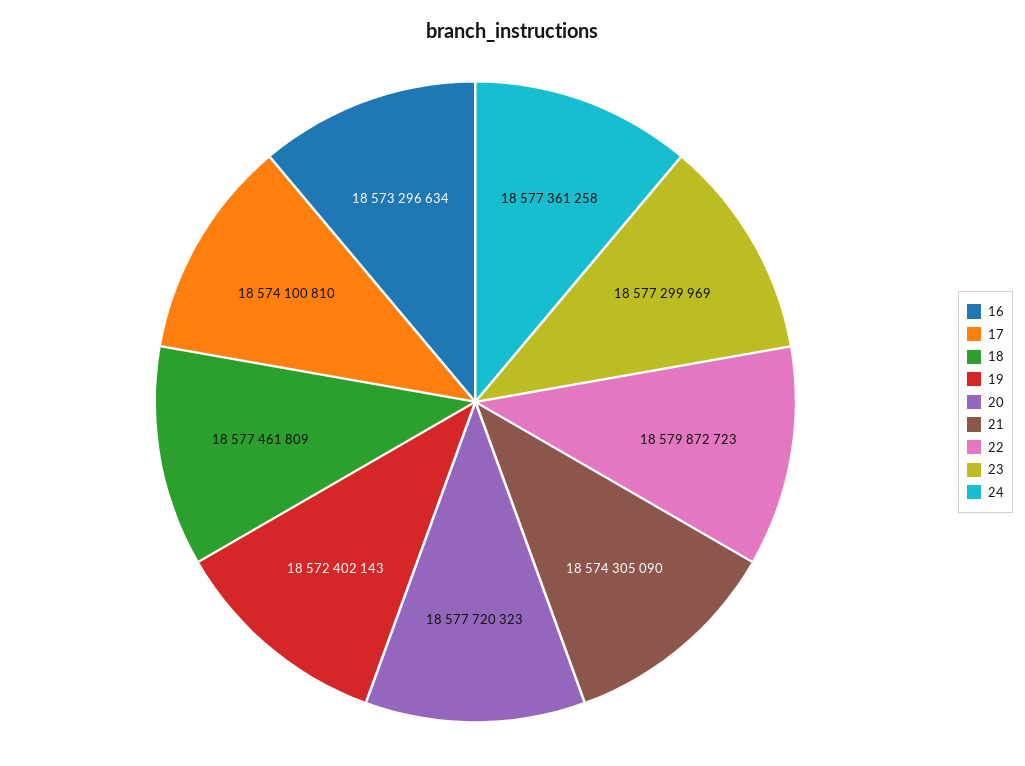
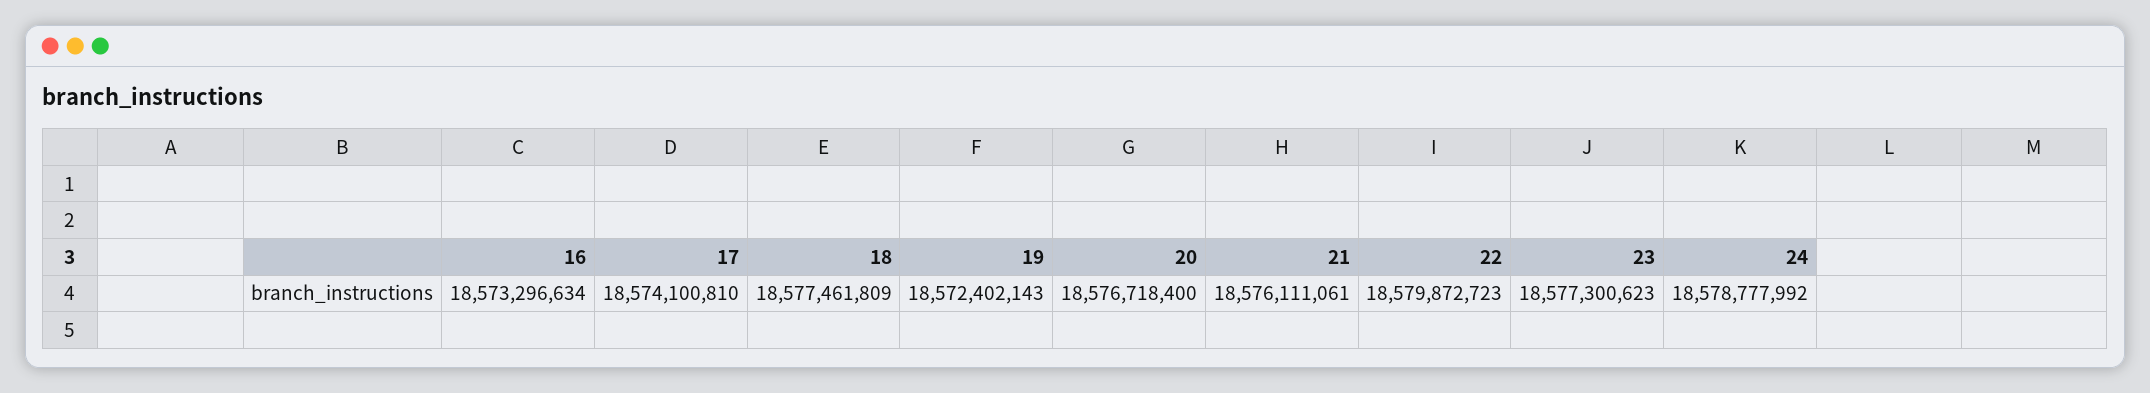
20: 18577720323 -> 18576718400
21: 18574305090 -> 18576111061
23: 18577299969 -> 18577300623
24: 18577361258 -> 18578777992

